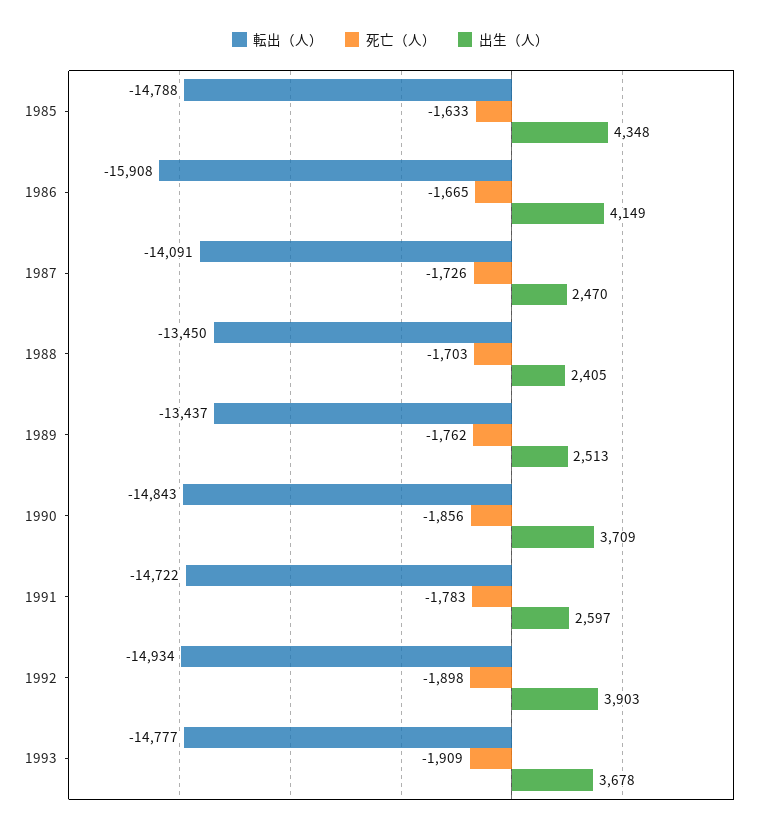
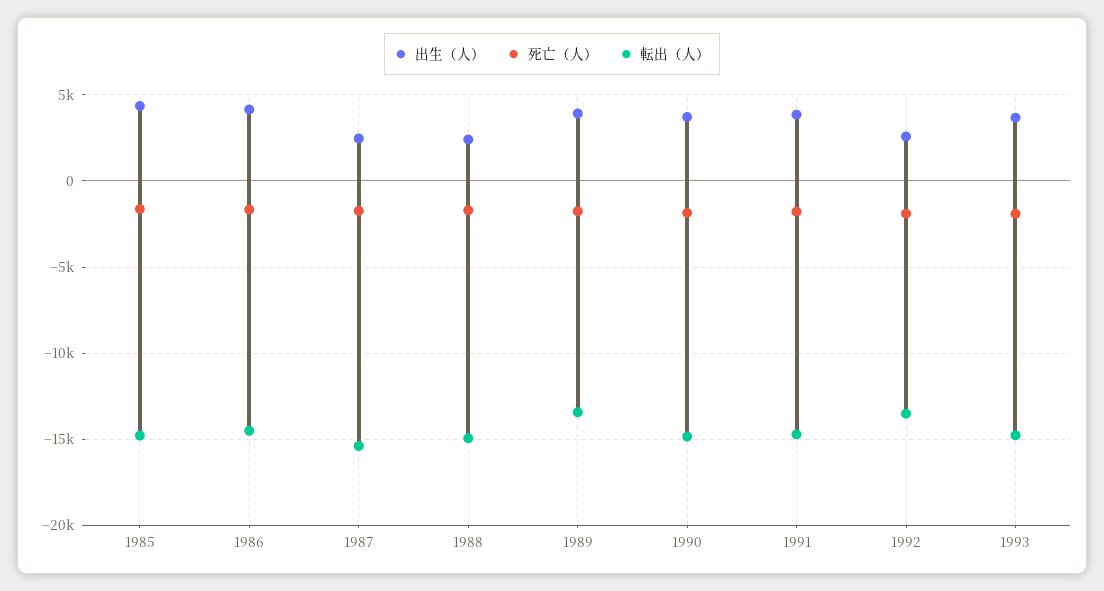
転出（人）, 1986: -15908 -> -14500
転出（人）, 1987: -14091 -> -15500
転出（人）, 1988: -13450 -> -15000
出生（人）, 1989: 2513 -> 4000
出生（人）, 1991: 2597 -> 4000
転出（人）, 1992: -14934 -> -13500
出生（人）, 1992: 3903 -> 2500

